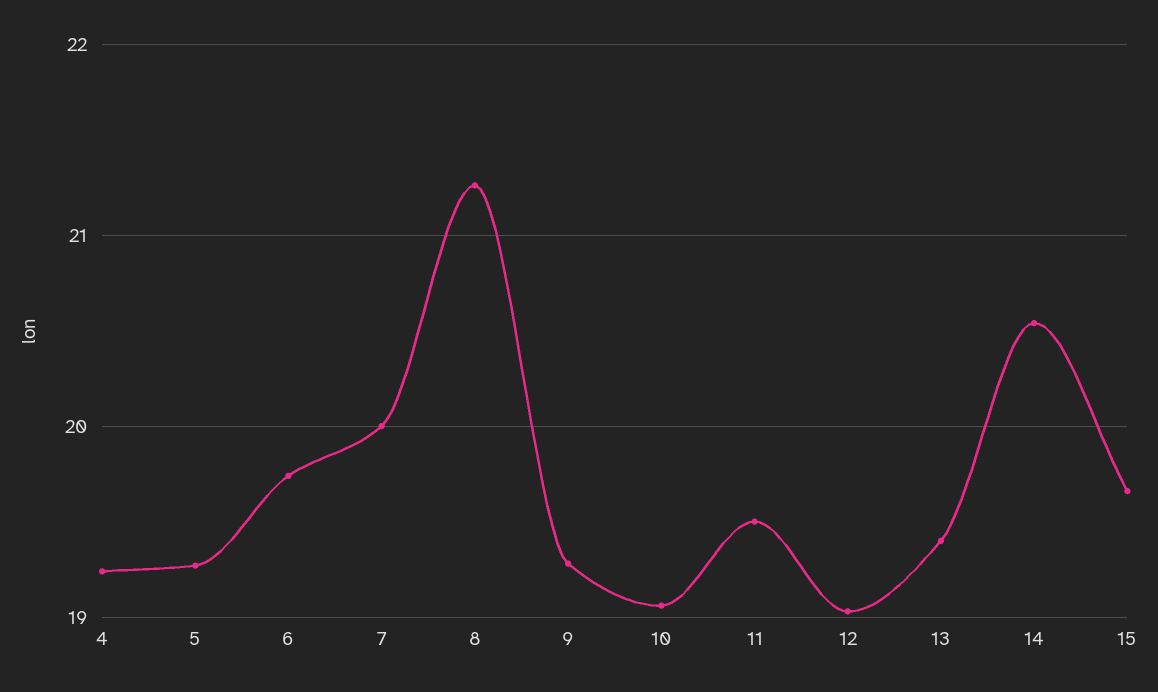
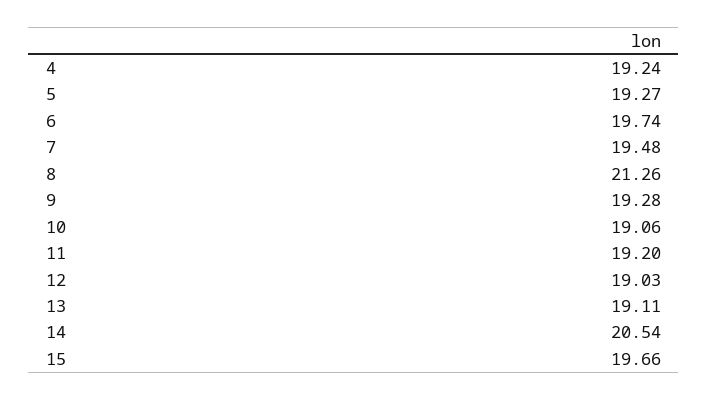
7: 20 -> 19.48
11: 19.5 -> 19.2
13: 19.4 -> 19.11

